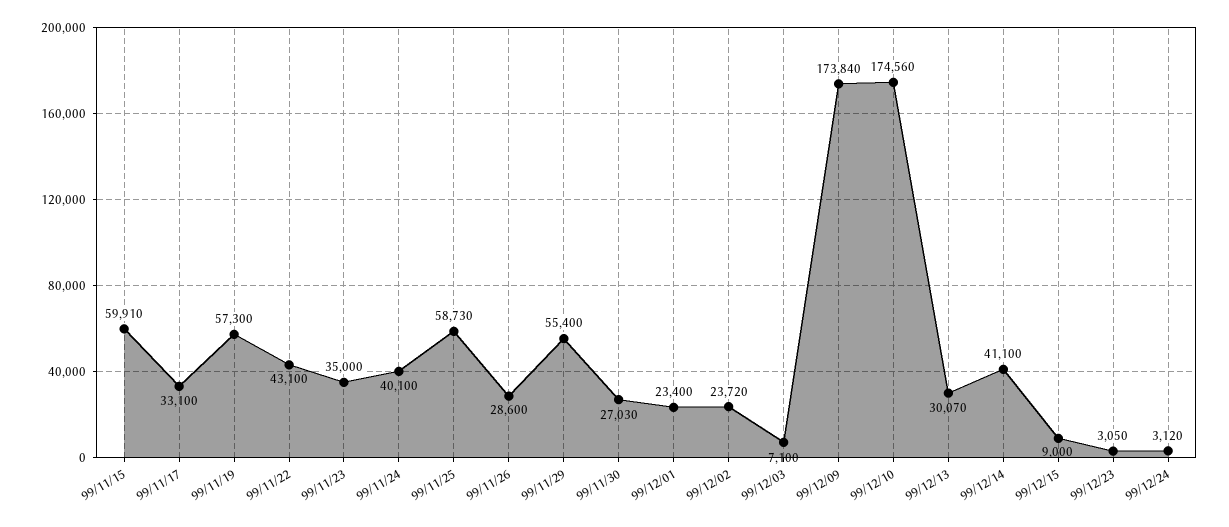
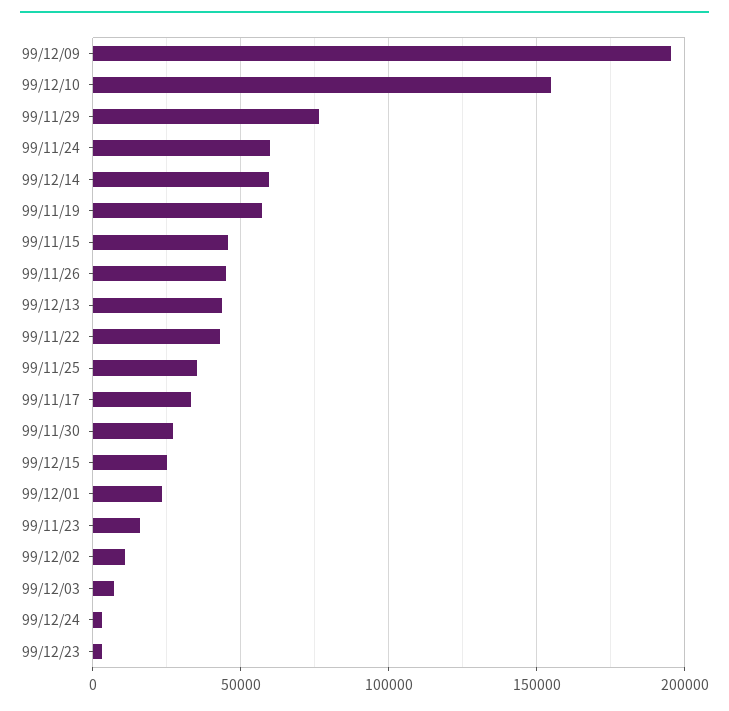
99/11/15: 59910 -> 45000
99/11/23: 35000 -> 15000
99/11/24: 40100 -> 60000
99/11/25: 58730 -> 35000
99/11/26: 28600 -> 45000
99/11/29: 55400 -> 75000
99/12/02: 23720 -> 10000
99/12/09: 173840 -> 195000
99/12/10: 174560 -> 155000
99/12/13: 30070 -> 45000
99/12/14: 41100 -> 60000
99/12/15: 9000 -> 25000

